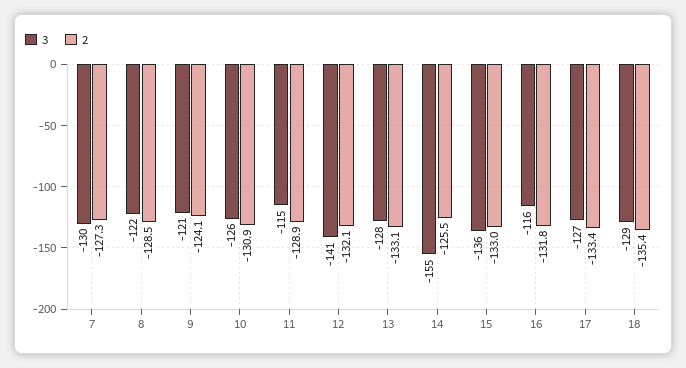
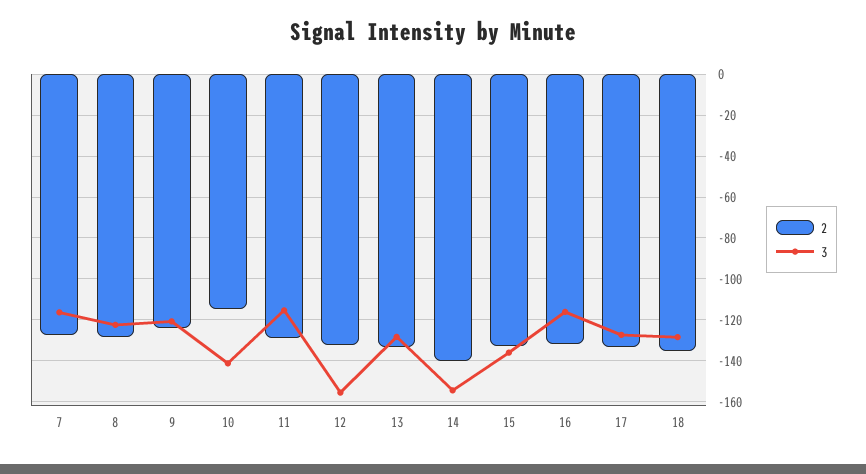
3, 7: -130 -> -115
3, 10: -126 -> -140
2, 10: -130.9 -> -115
3, 12: -141 -> -155
2, 14: -125.5 -> -140

